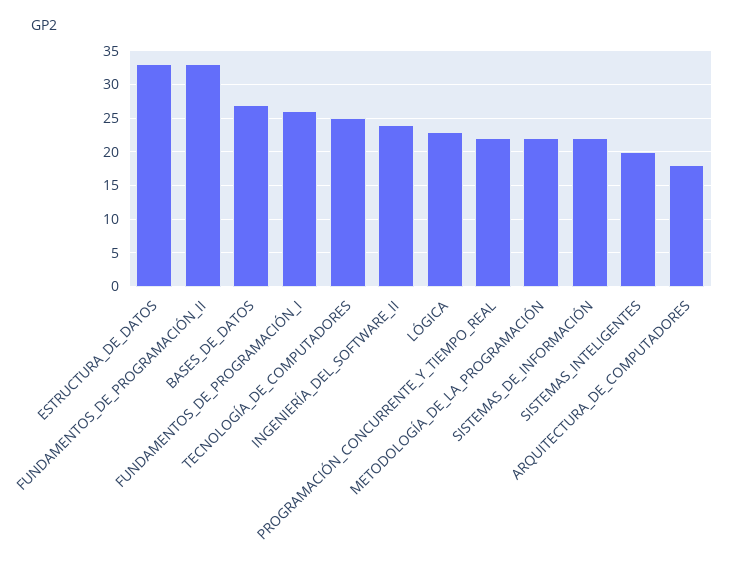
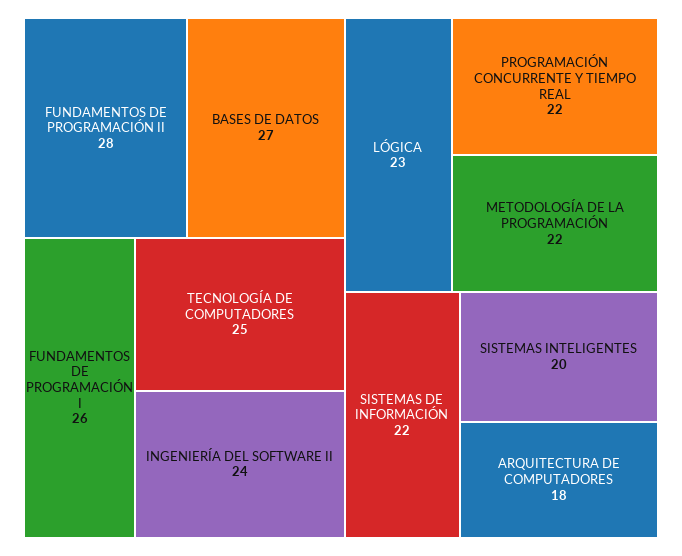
ESTRUCTURA_DE_DATOS: 33 -> none
FUNDAMENTOS_DE_PROGRAMACIÓN_II: 33 -> 28

